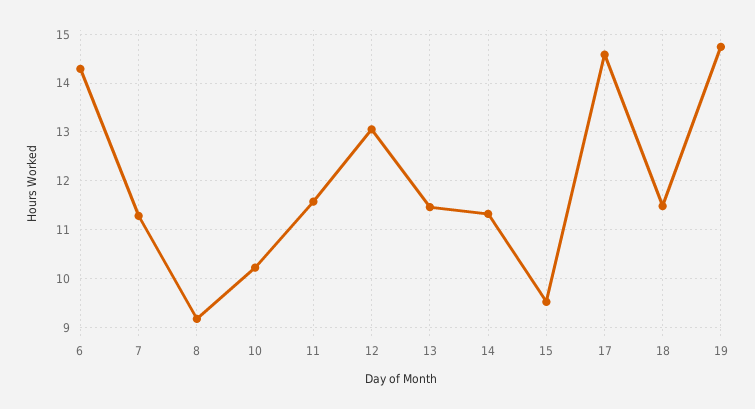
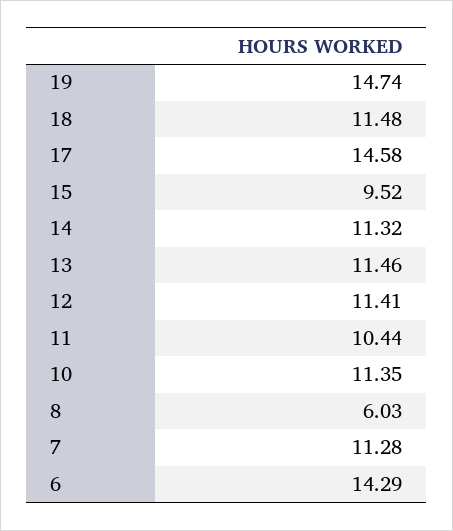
8: 9.2 -> 6.03
10: 10.2 -> 11.35
11: 11.6 -> 10.44
12: 13 -> 11.41

